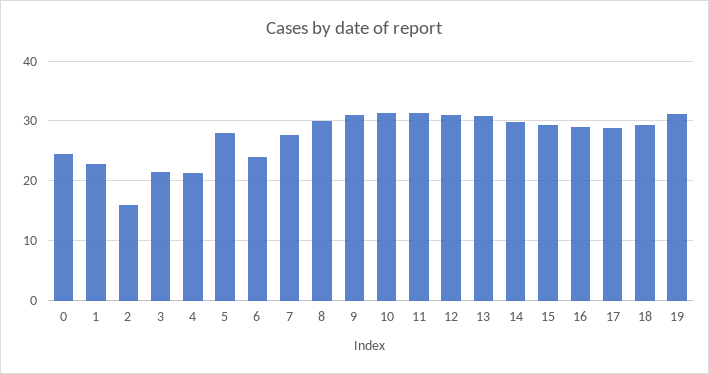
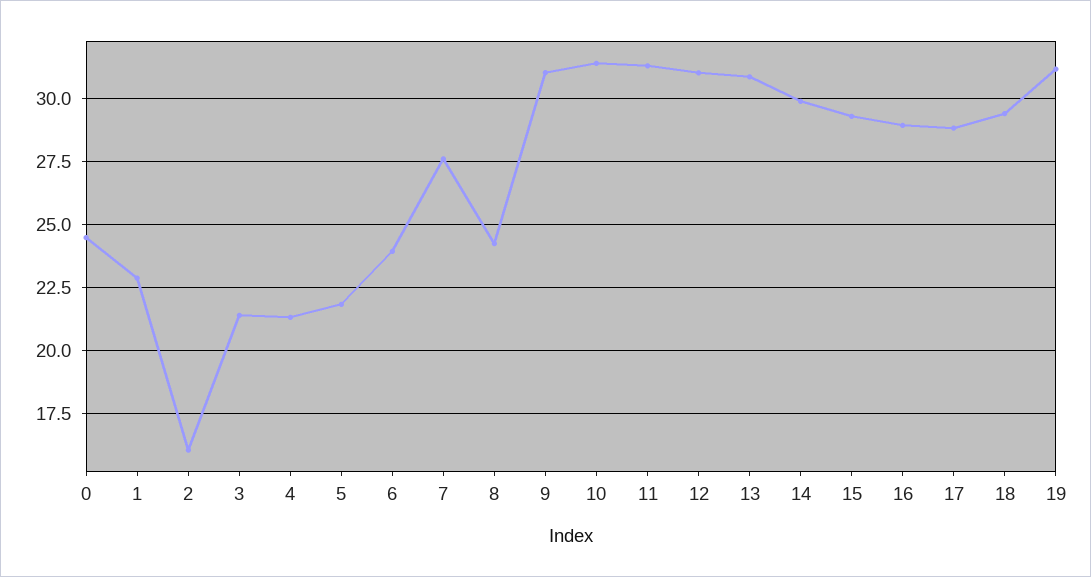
5: 28 -> 21.75
8: 30 -> 24.25

